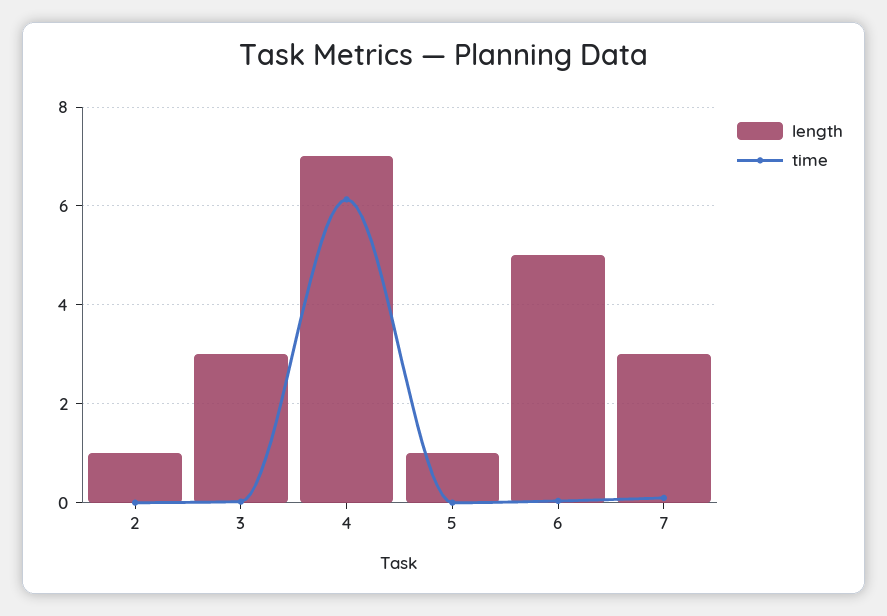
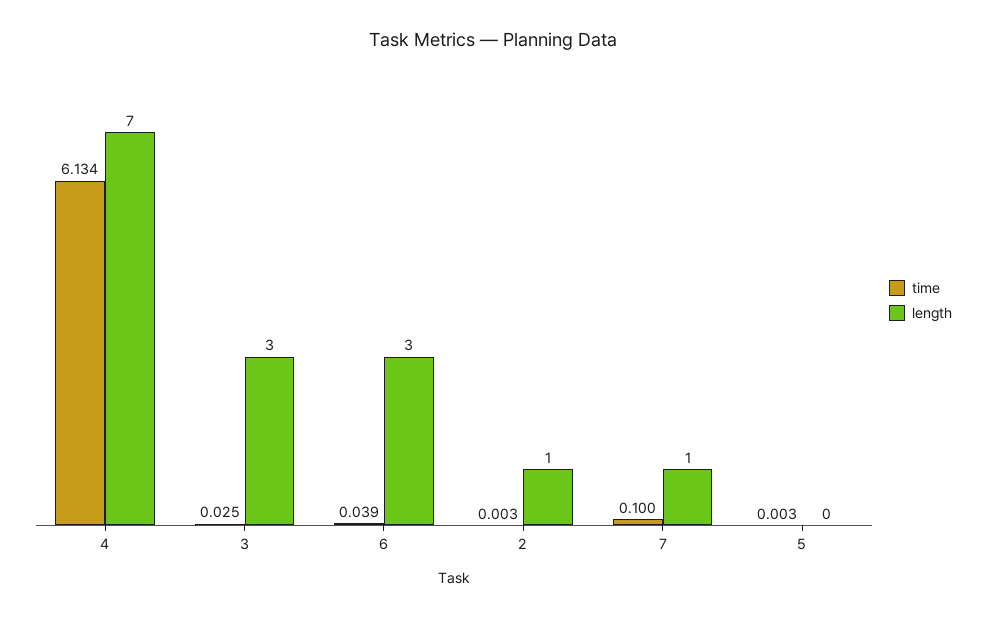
length, 5: 1 -> 0
length, 6: 5 -> 3
length, 7: 3 -> 1

